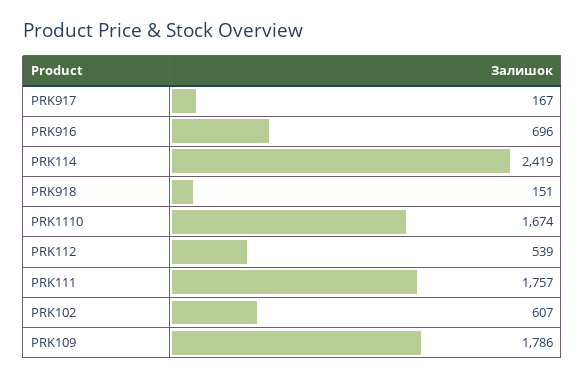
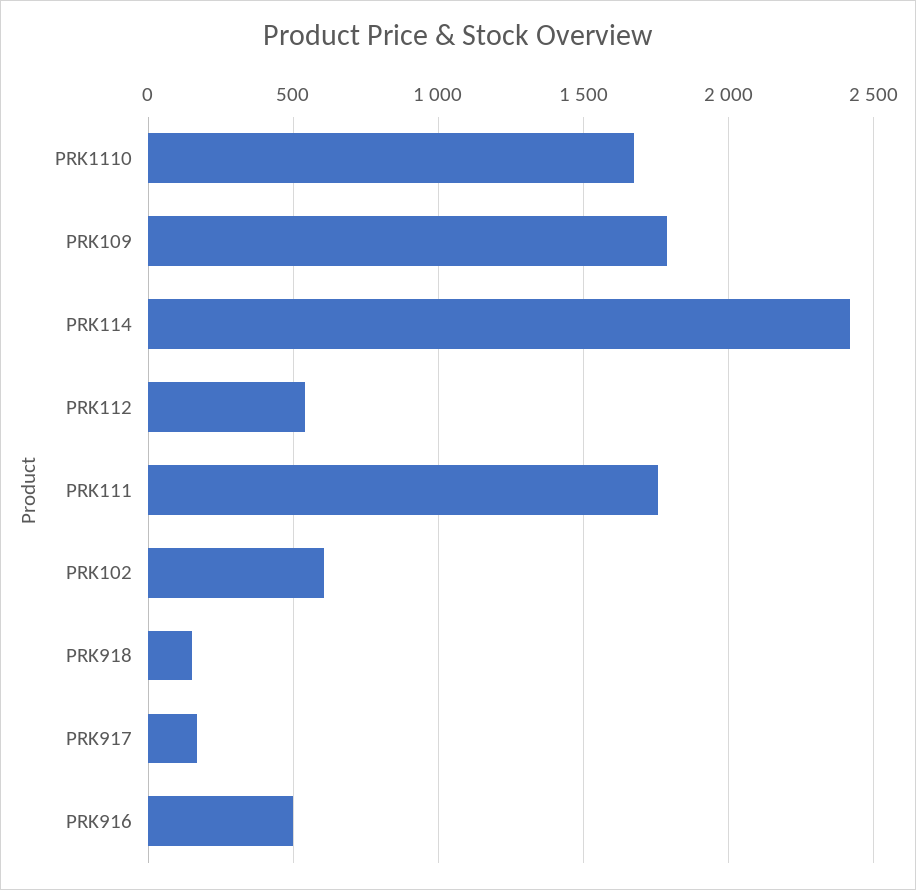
PRK916: 696 -> 500

